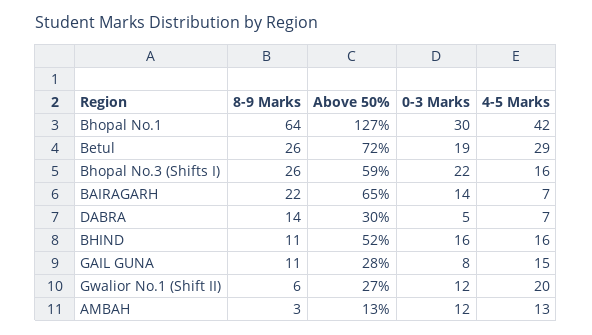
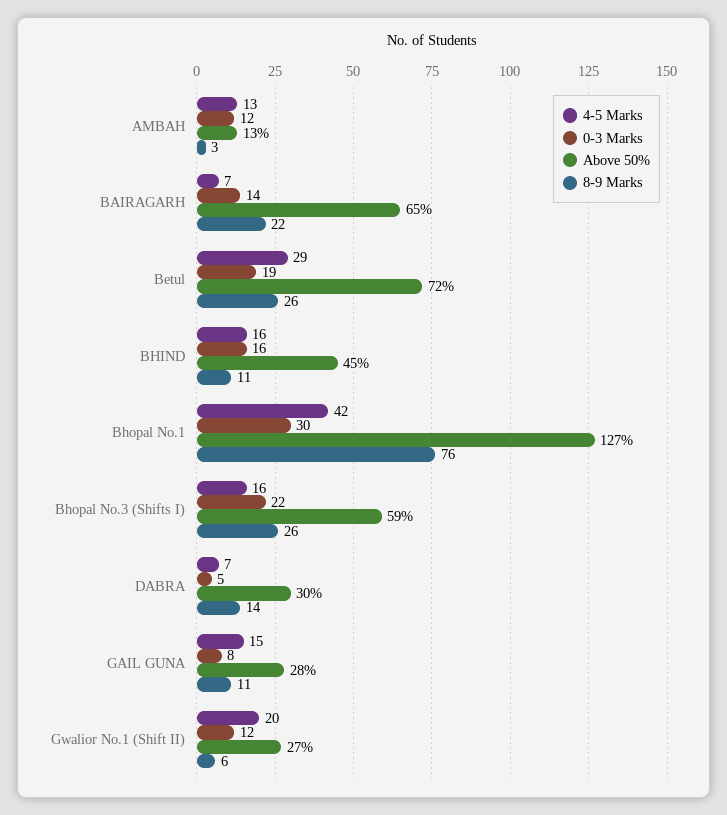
8-9 Marks, Bhopal No.1: 64 -> 76
Above 50%, BHIND: 52 -> 45

